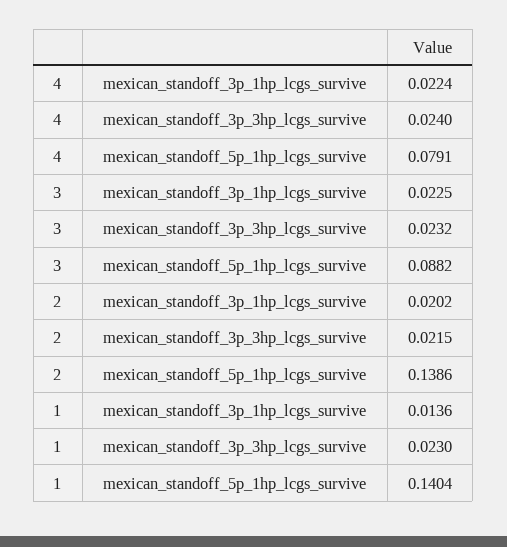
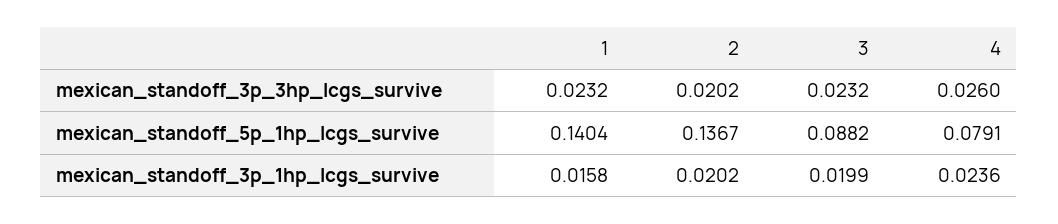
4, mexican_standoff_3p_1hp_lcgs_survive: 0.0224 -> 0.0236
4, mexican_standoff_3p_3hp_lcgs_survive: 0.024 -> 0.026
3, mexican_standoff_3p_1hp_lcgs_survive: 0.0225 -> 0.0199
2, mexican_standoff_3p_3hp_lcgs_survive: 0.0215 -> 0.0202
2, mexican_standoff_5p_1hp_lcgs_survive: 0.1386 -> 0.1367
1, mexican_standoff_3p_1hp_lcgs_survive: 0.0136 -> 0.0158
1, mexican_standoff_3p_3hp_lcgs_survive: 0.023 -> 0.0232

